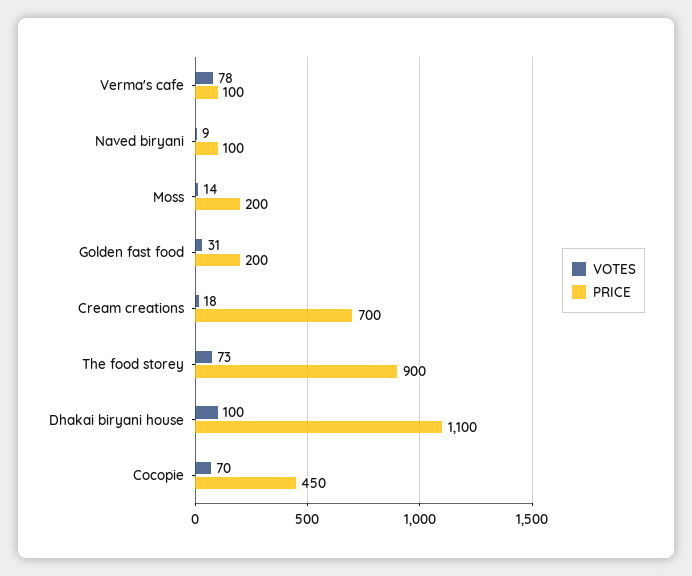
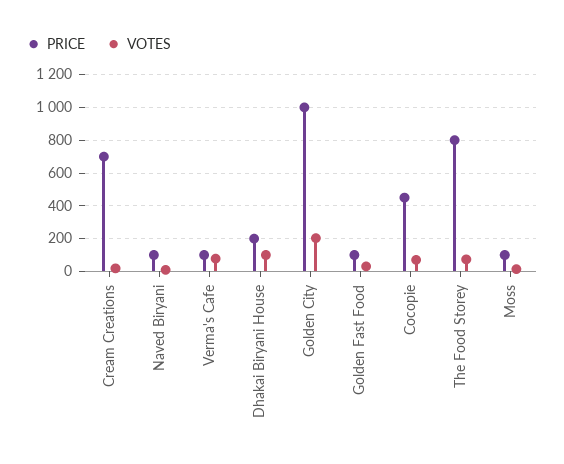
PRICE, Moss: 200 -> 100
PRICE, Golden fast food: 200 -> 100
PRICE, The food storey: 900 -> 800
PRICE, Dhakai biryani house: 1100 -> 200
PRICE, Golden City: none -> 1000
VOTES, Golden City: none -> 200

